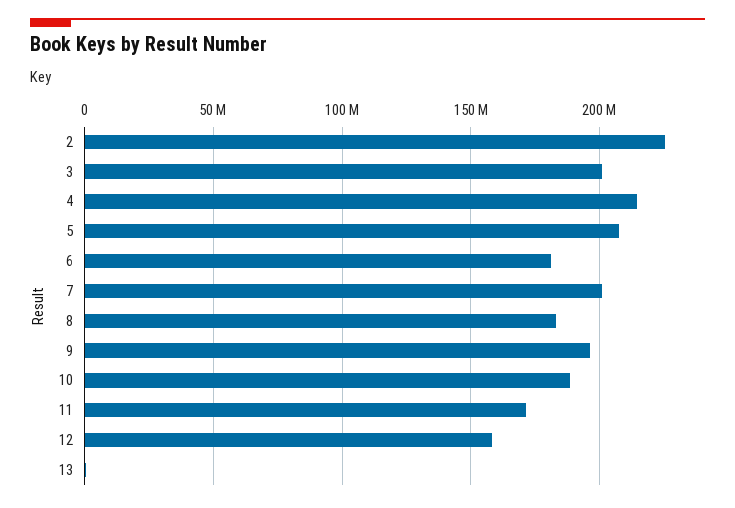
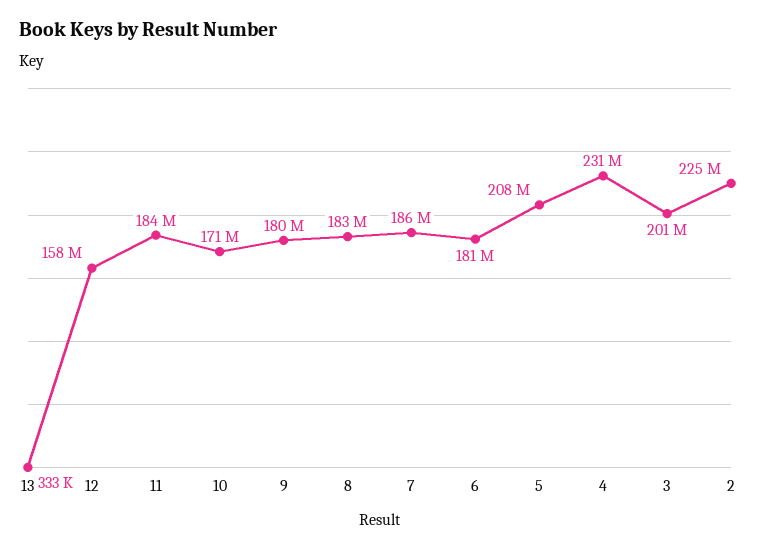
4: 215000000 -> 231000000
7: 200000000 -> 186000000
9: 195000000 -> 180000000
10: 190000000 -> 171000000
11: 170000000 -> 184000000

